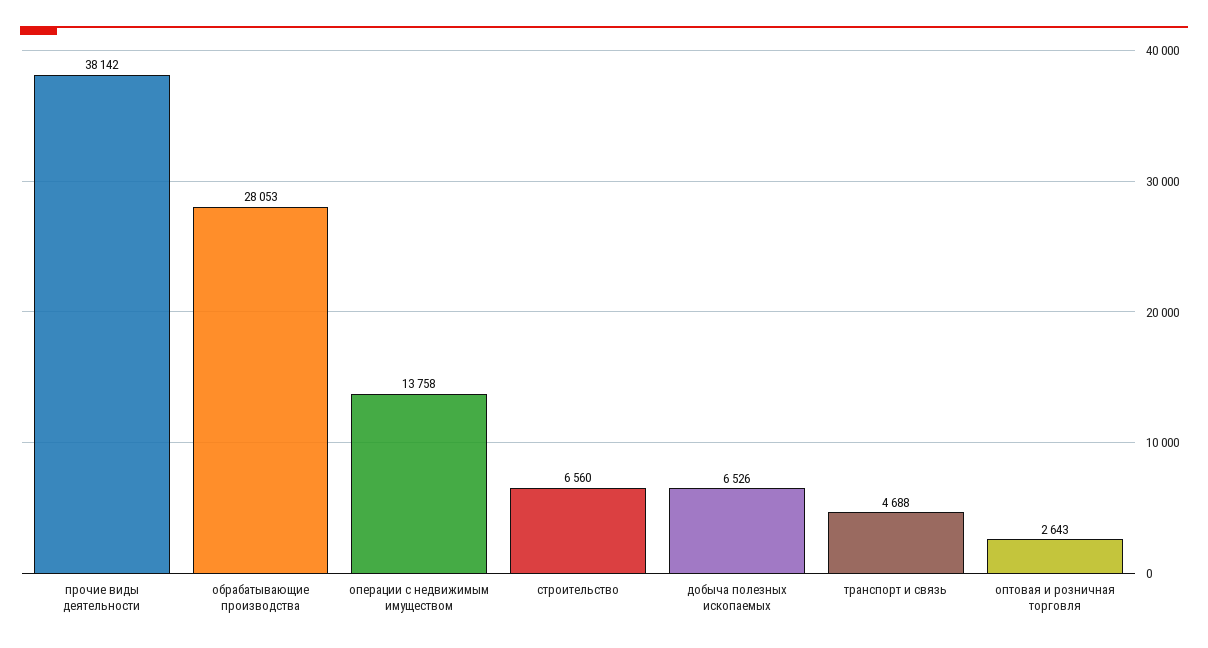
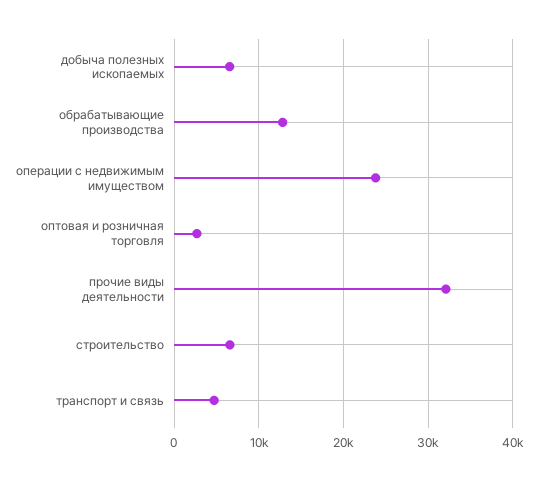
прочие виды деятельности: 38142 -> 32000
обрабатывающие производства: 28053 -> 13000
операции с недвижимым имуществом: 13758 -> 24000

